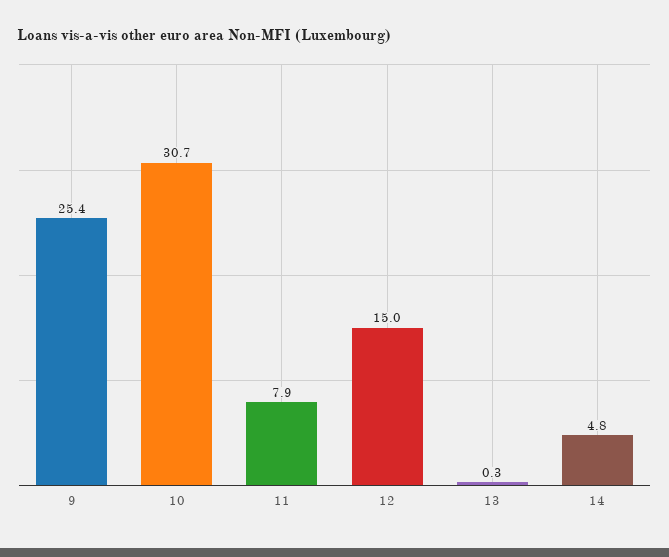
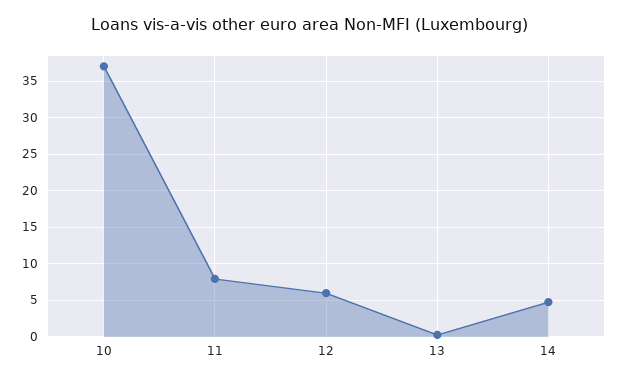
9: 25.4 -> none
10: 30.7 -> 37
12: 15 -> 6

